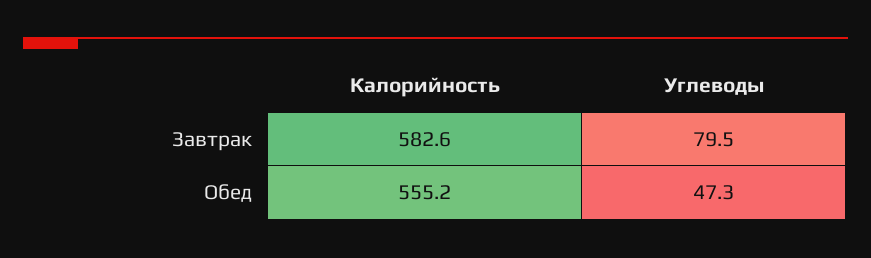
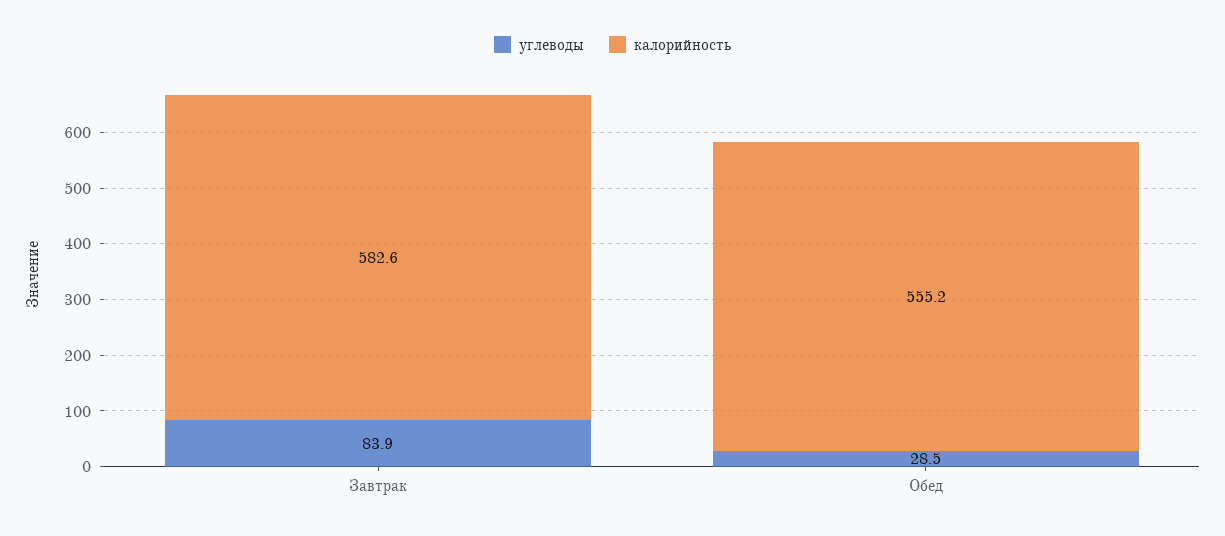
Углеводы, Завтрак: 79.5 -> 83.9
Углеводы, Обед: 47.3 -> 28.5

